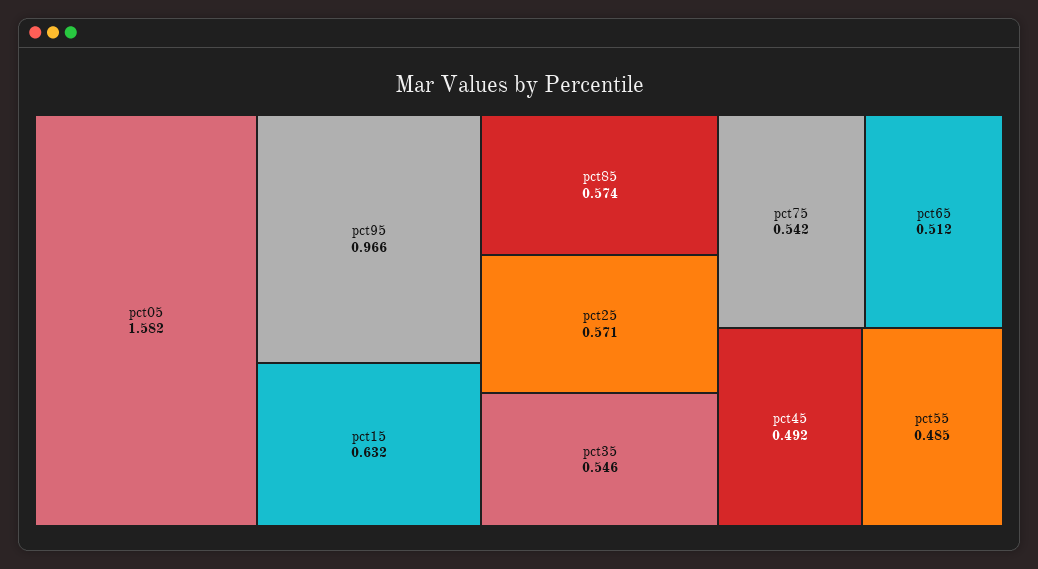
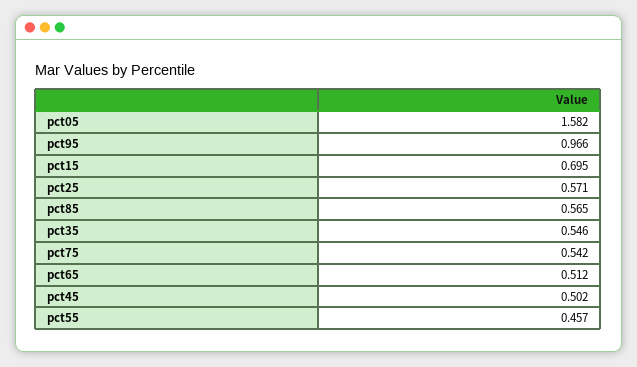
pct15: 0.632 -> 0.695
pct85: 0.574 -> 0.565
pct45: 0.492 -> 0.502
pct55: 0.485 -> 0.457

